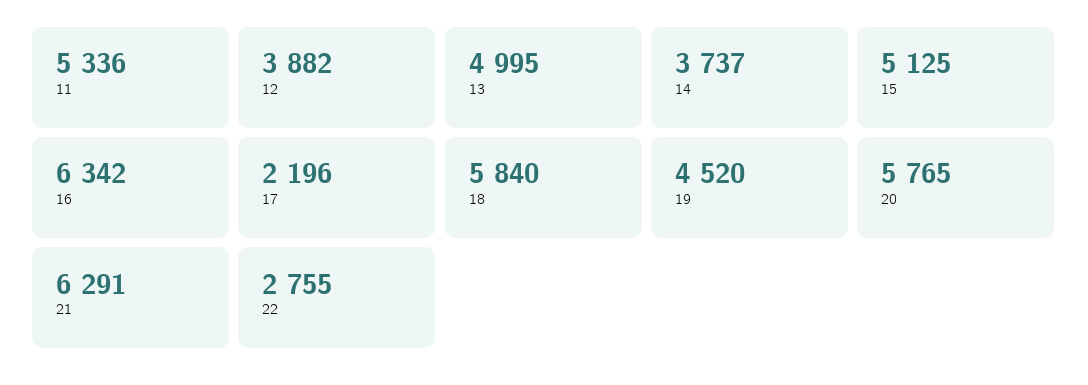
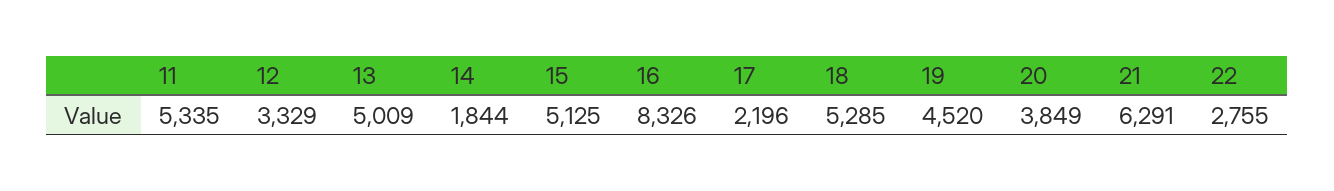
11: 5336 -> 5335
12: 3882 -> 3329
13: 4995 -> 5009
14: 3737 -> 1844
16: 6342 -> 8326
18: 5840 -> 5285
20: 5765 -> 3849

